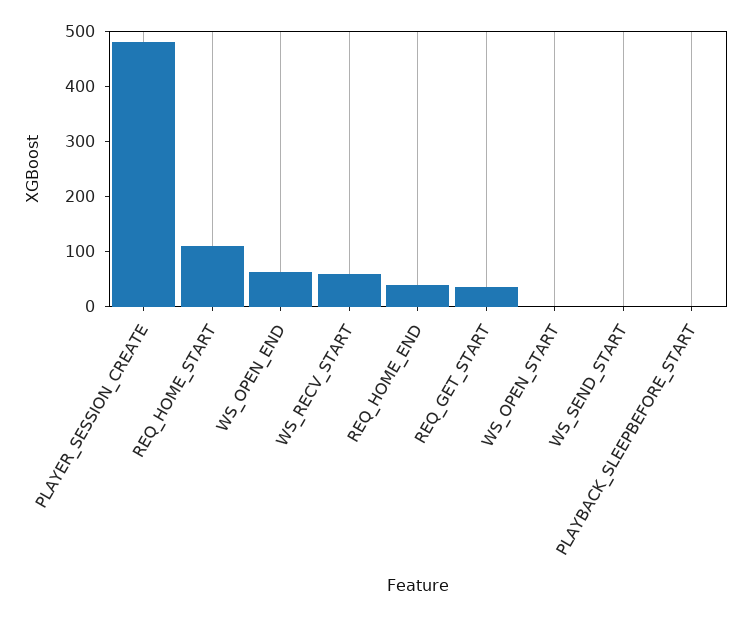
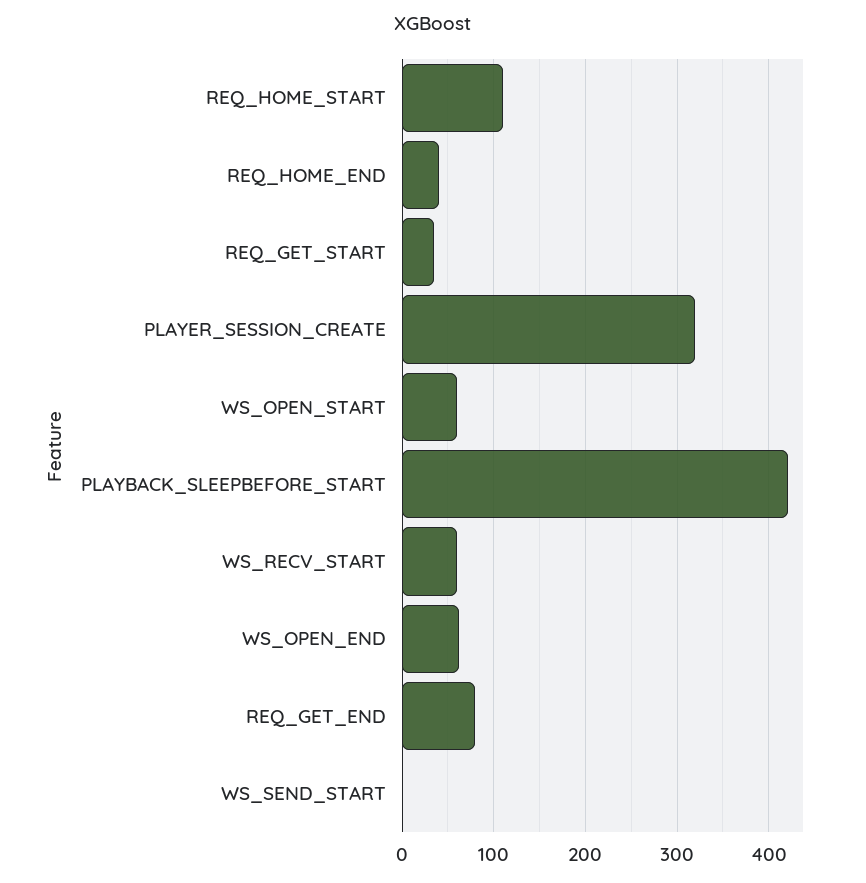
PLAYER_SESSION_CREATE: 480 -> 320
WS_OPEN_START: 0 -> 60
PLAYBACK_SLEEPBEFORE_START: 0 -> 420
REQ_GET_END: none -> 80

